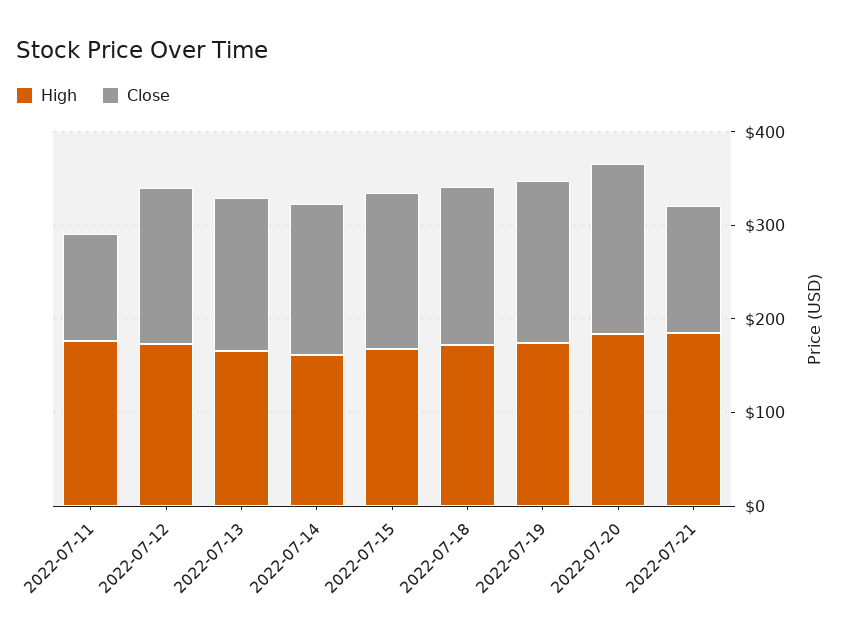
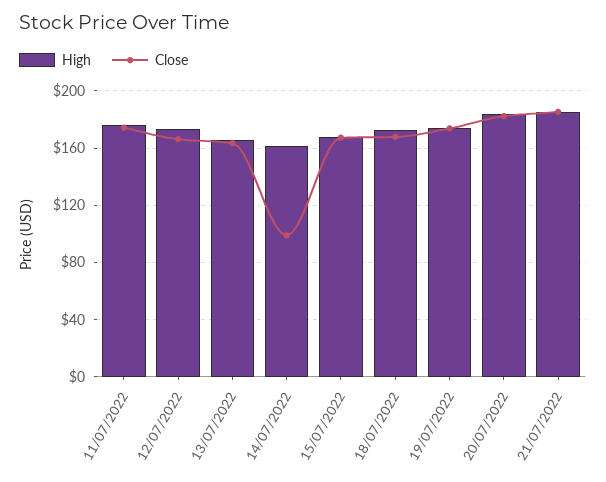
Close, 2022-07-11: 120 -> 175
Close, 2022-07-14: 160 -> 100
Close, 2022-07-21: 140 -> 185

